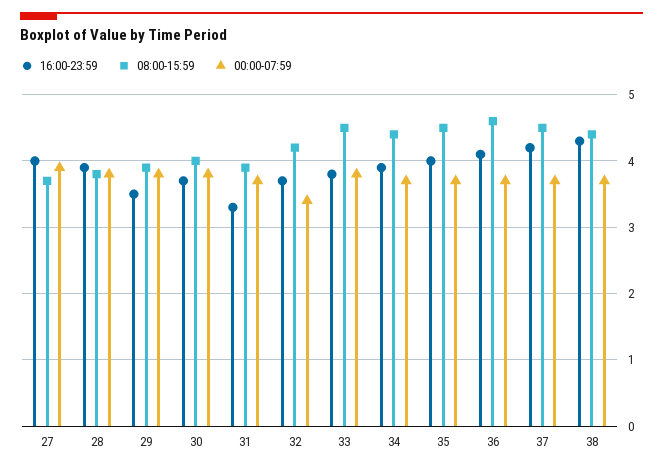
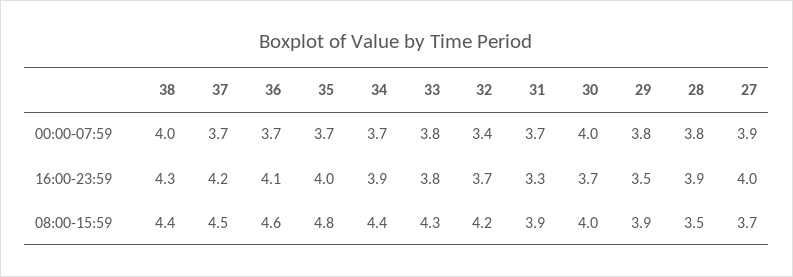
08:00-15:59, 28: 3.8 -> 3.5
00:00-07:59, 30: 3.8 -> 4
08:00-15:59, 33: 4.5 -> 4.3
08:00-15:59, 35: 4.5 -> 4.8
00:00-07:59, 38: 3.7 -> 4

